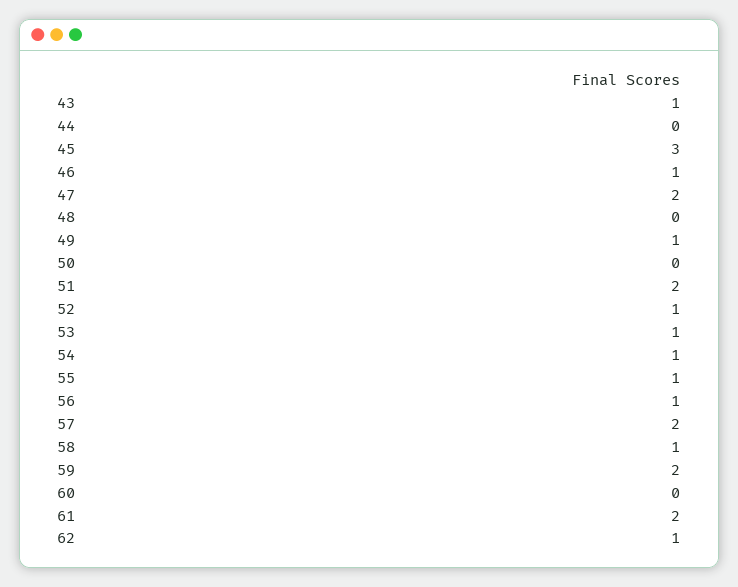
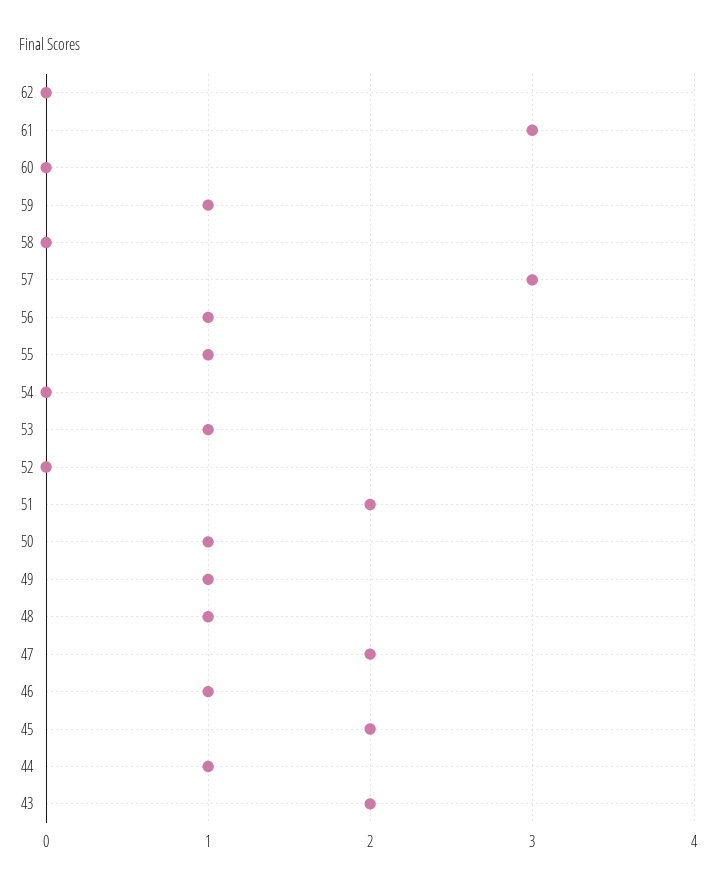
43: 1 -> 2
44: 0 -> 1
45: 3 -> 2
48: 0 -> 1
50: 0 -> 1
52: 1 -> 0
54: 1 -> 0
57: 2 -> 3
58: 1 -> 0
59: 2 -> 1
61: 2 -> 3
62: 1 -> 0

